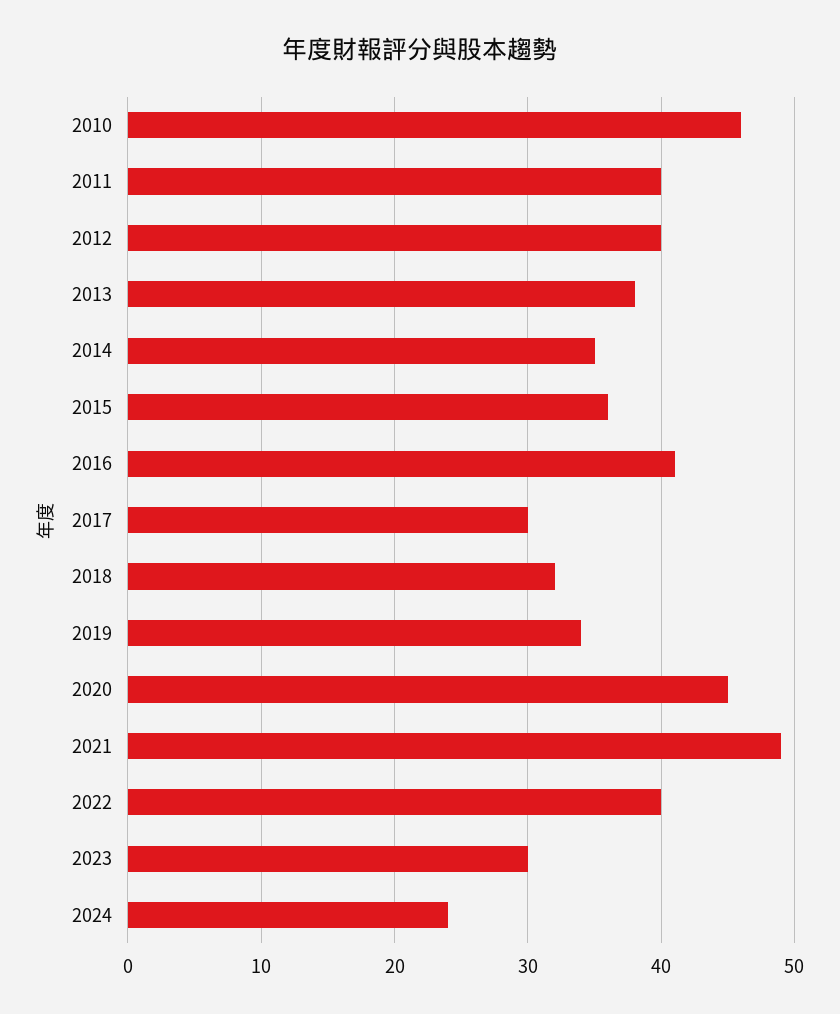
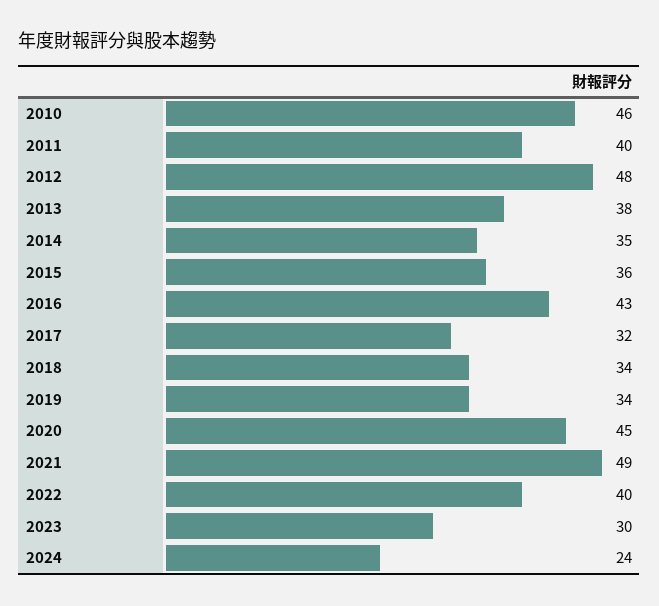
2012: 40 -> 48
2016: 41 -> 43
2017: 30 -> 32
2018: 32 -> 34

